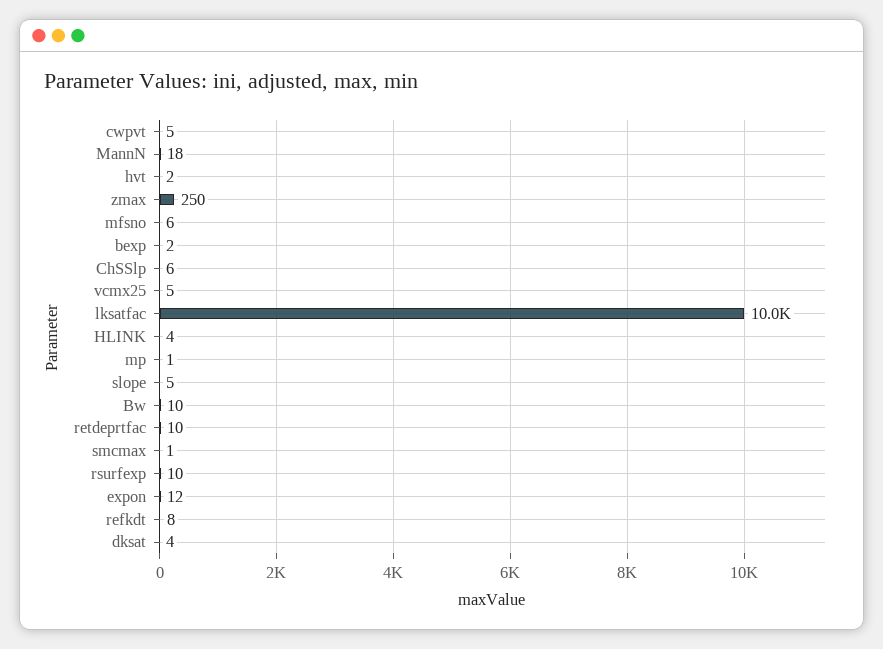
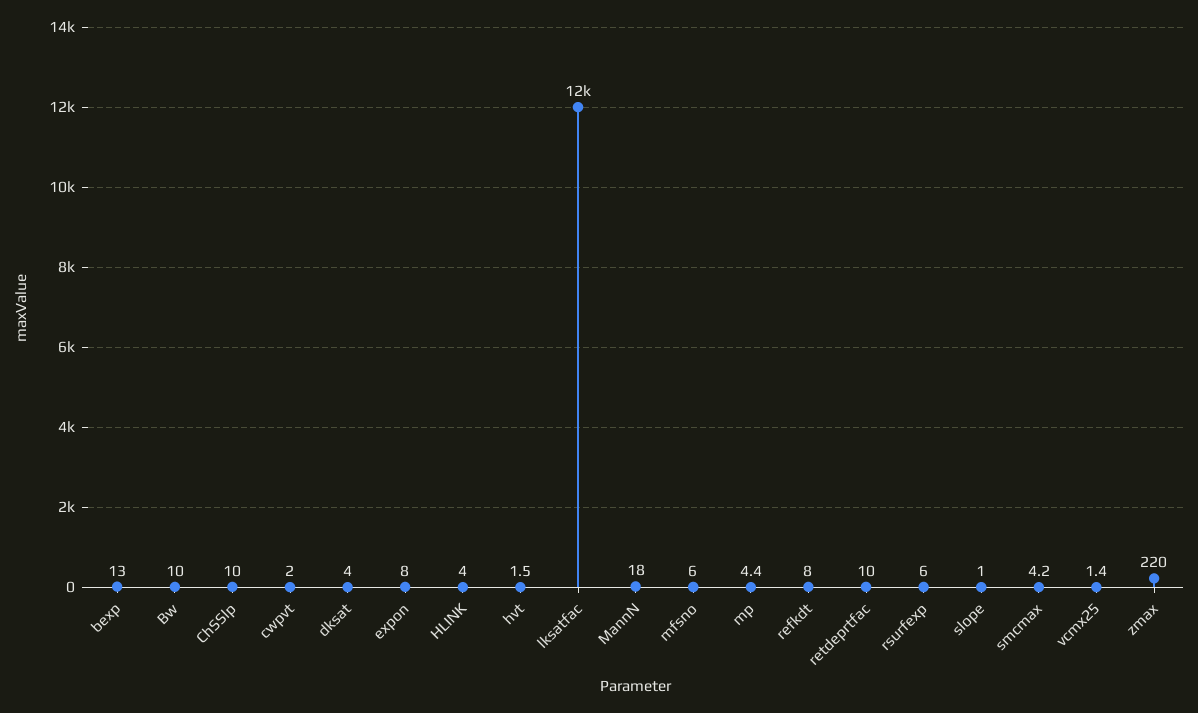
cwpvt: 5 -> 2
zmax: 250 -> 220
bexp: 2 -> 13
ChSSlp: 6 -> 10
vcmx25: 5 -> 1.4
lksatfac: 10000 -> 12000
mp: 1 -> 4.4
slope: 5 -> 1
smcmax: 1 -> 4.2
rsurfexp: 10 -> 6
expon: 12 -> 8

